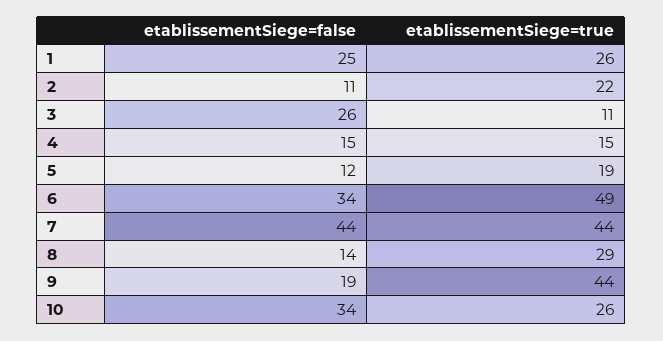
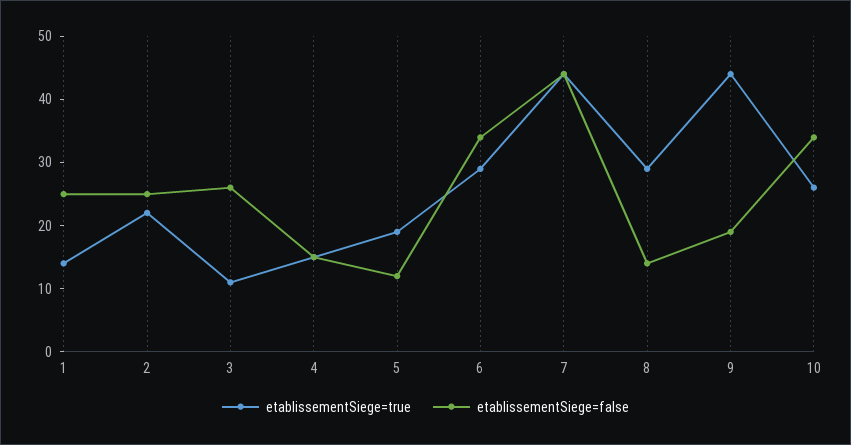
etablissementSiege=true, 1: 26 -> 15
etablissementSiege=false, 2: 11 -> 25
etablissementSiege=true, 6: 49 -> 30

